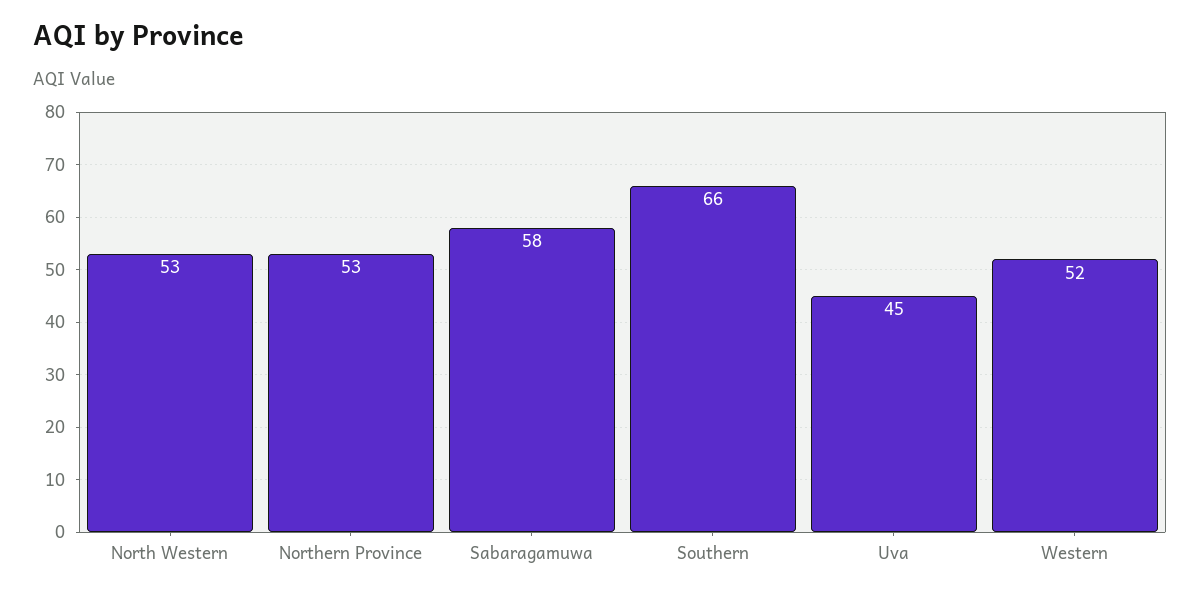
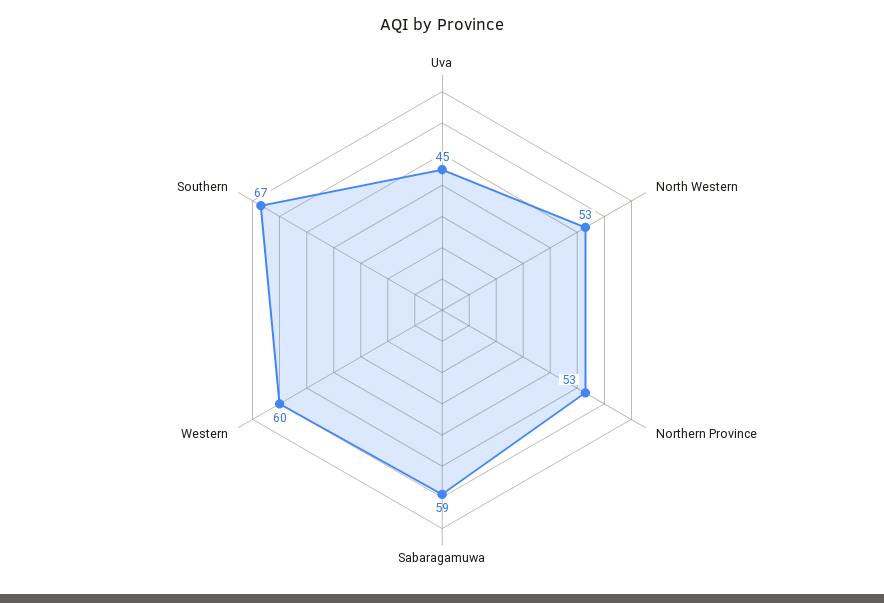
Sabaragamuwa: 58 -> 59
Southern: 66 -> 67
Western: 52 -> 60

